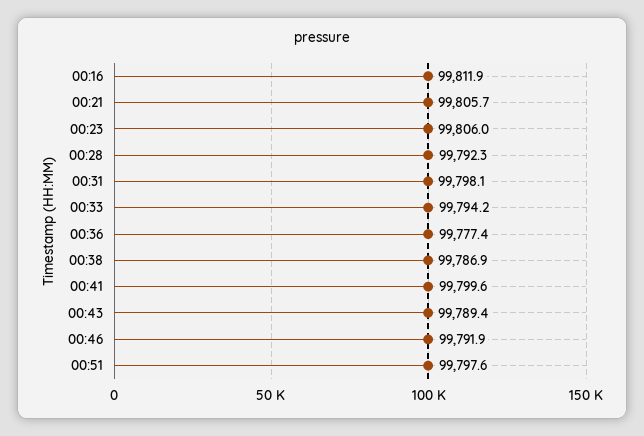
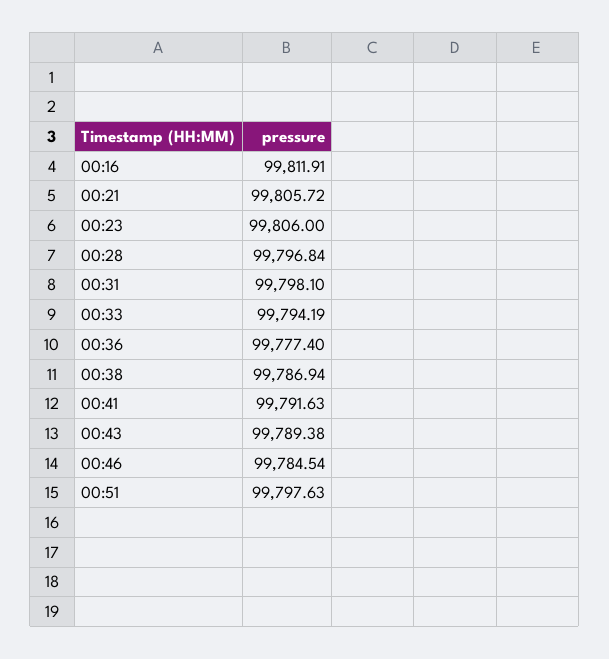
00:28: 99792.3 -> 99796.84
00:41: 99799.6 -> 99791.63
00:46: 99791.9 -> 99784.54

